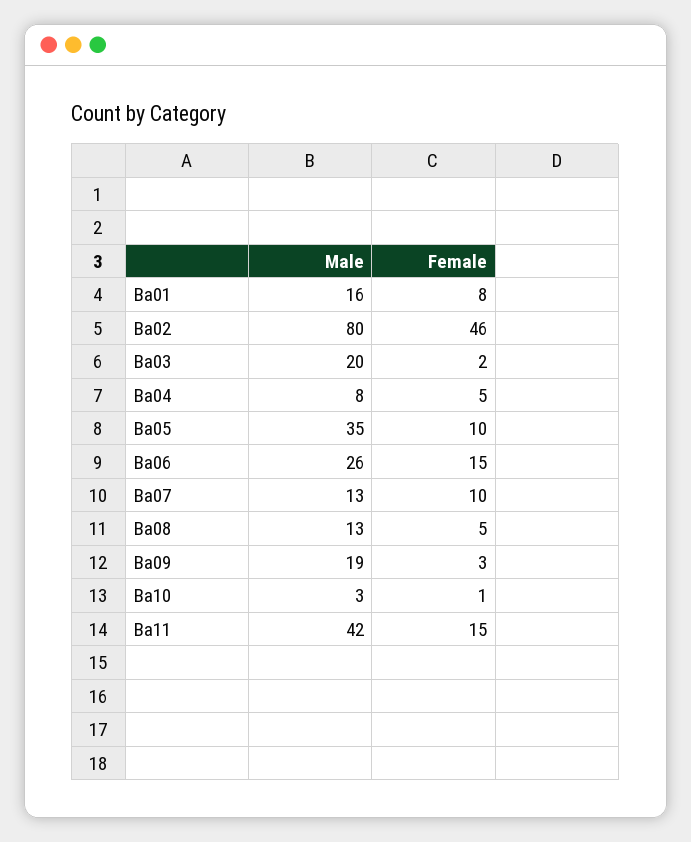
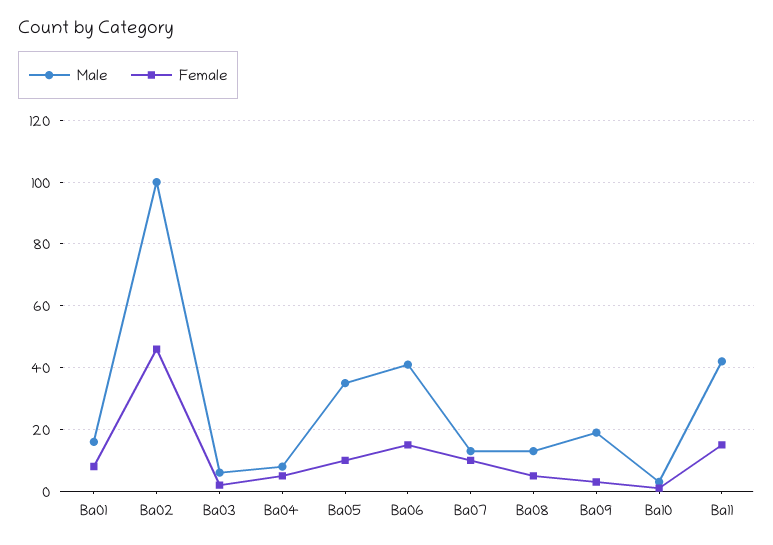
Male, Ba02: 80 -> 100
Male, Ba03: 20 -> 5
Male, Ba06: 26 -> 40

